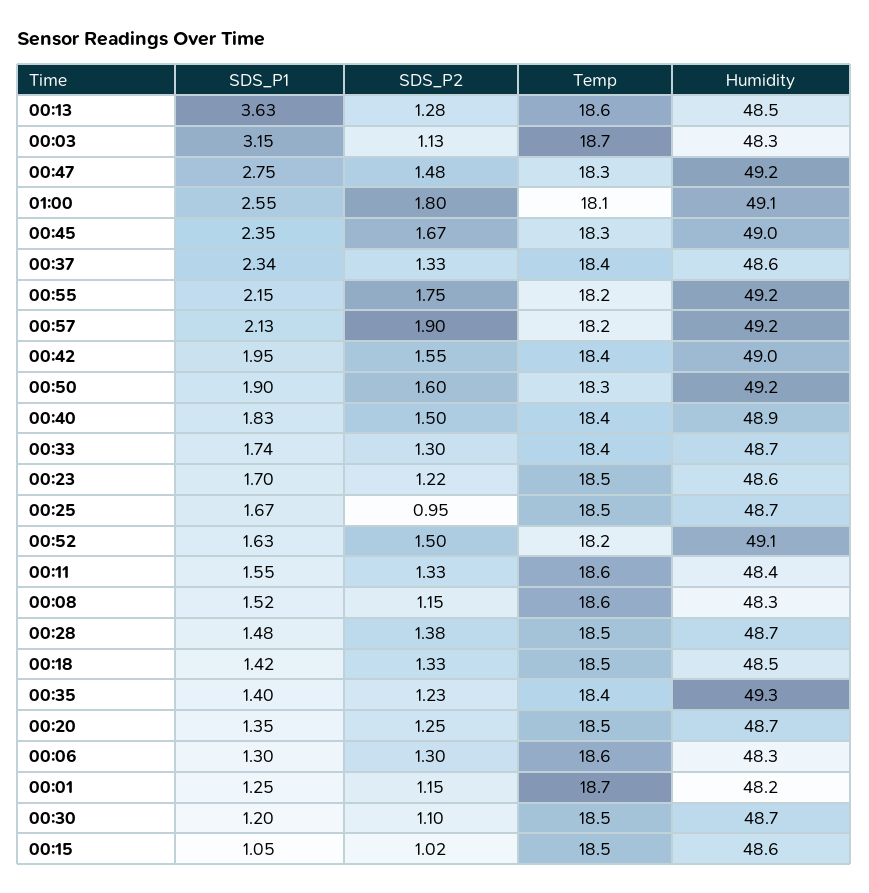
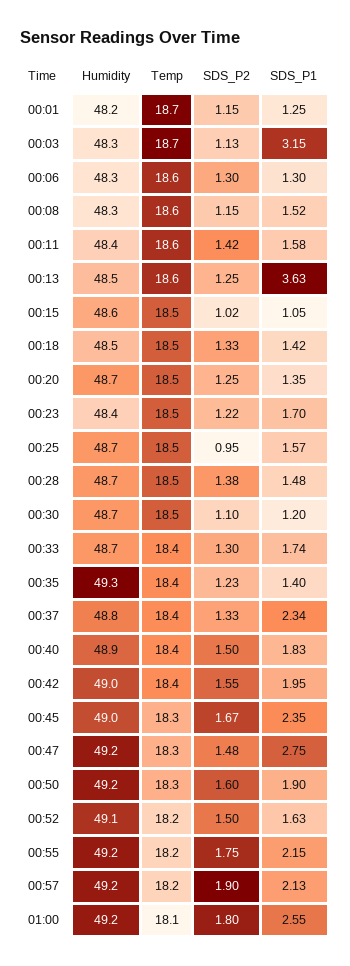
SDS_P2, 00:13: 1.28 -> 1.25
Humidity, 01:00: 49.1 -> 49.2
Humidity, 00:37: 48.6 -> 48.8
Humidity, 00:23: 48.6 -> 48.4
SDS_P1, 00:25: 1.67 -> 1.57
SDS_P1, 00:11: 1.55 -> 1.58
SDS_P2, 00:11: 1.33 -> 1.42

